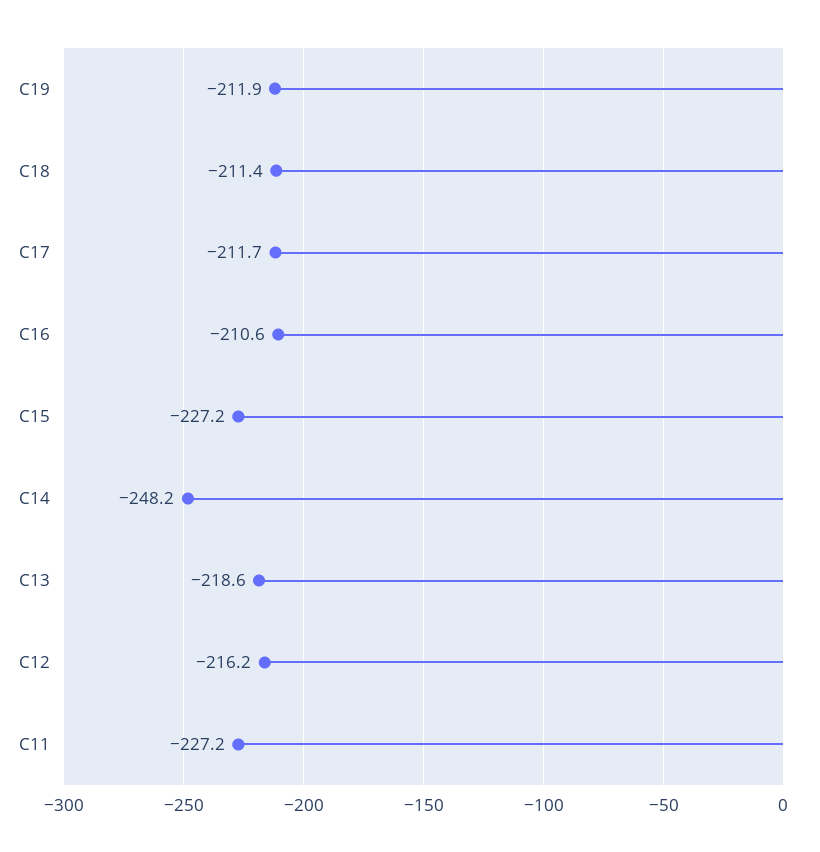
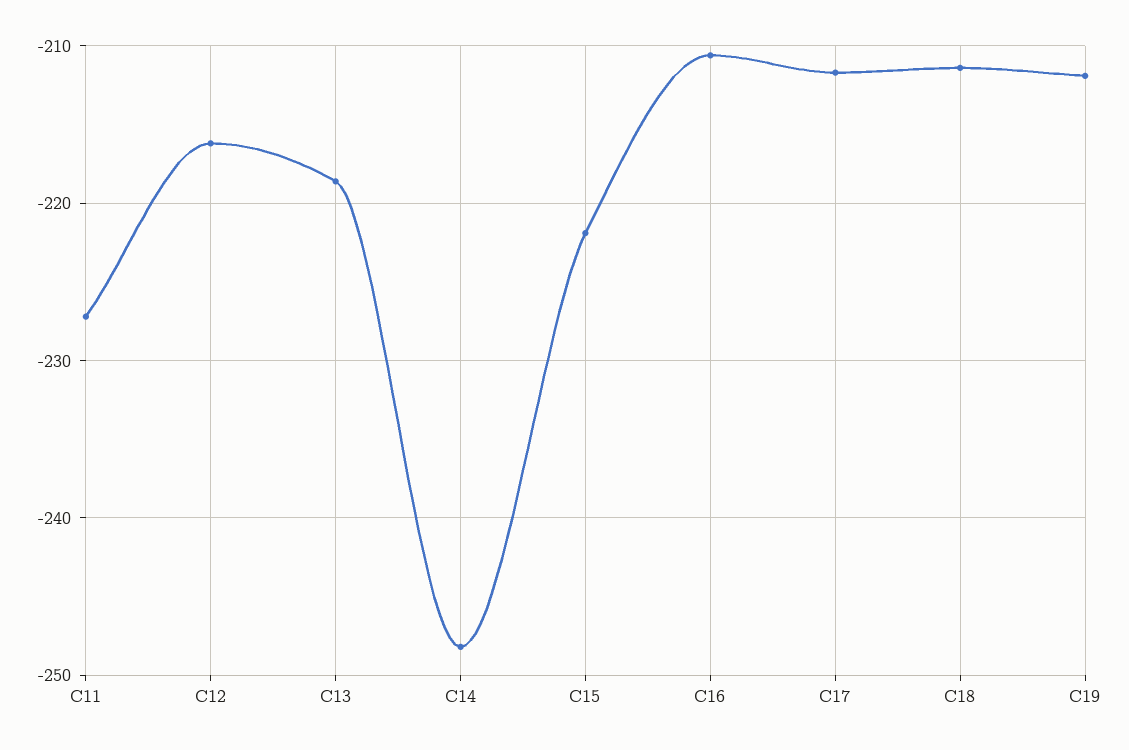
C15: -227.2 -> -222

